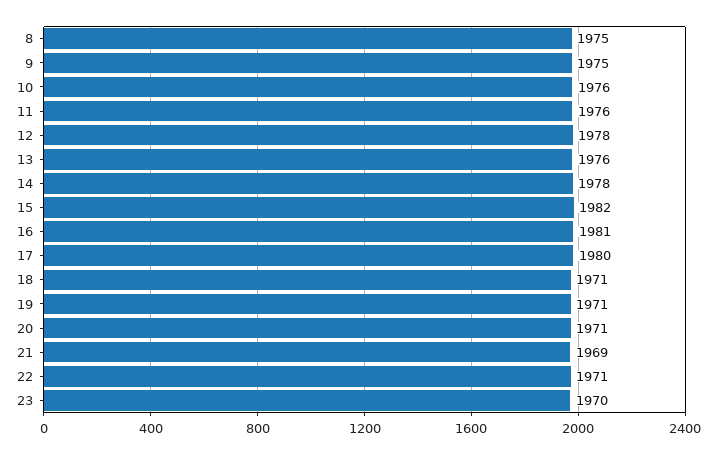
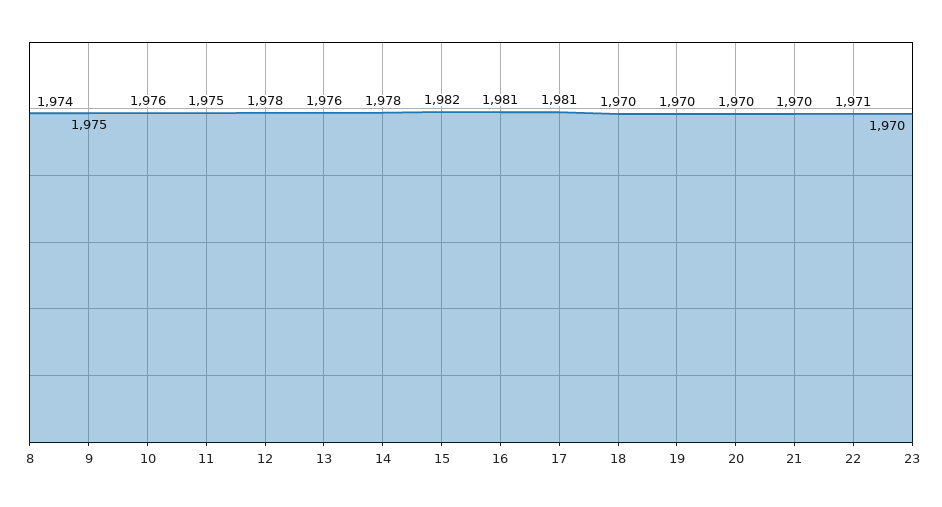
8: 1975 -> 1974
11: 1976 -> 1975
17: 1980 -> 1981
18: 1971 -> 1970
19: 1971 -> 1970
20: 1971 -> 1970
21: 1969 -> 1970

